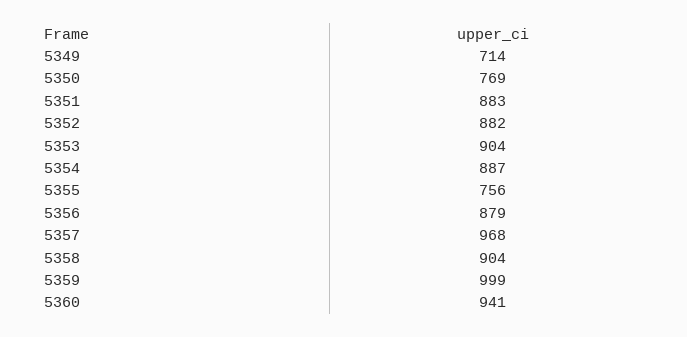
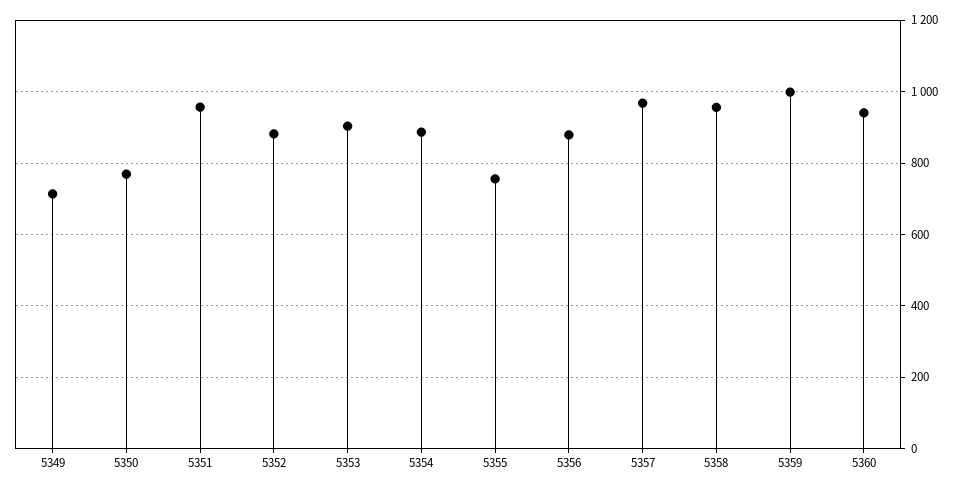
5351: 883 -> 960
5358: 904 -> 960

